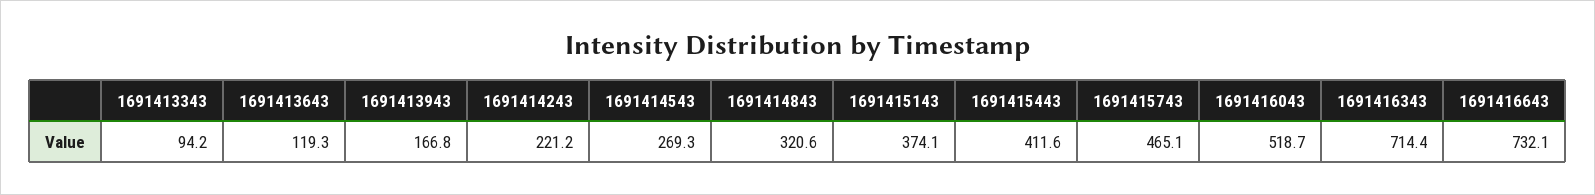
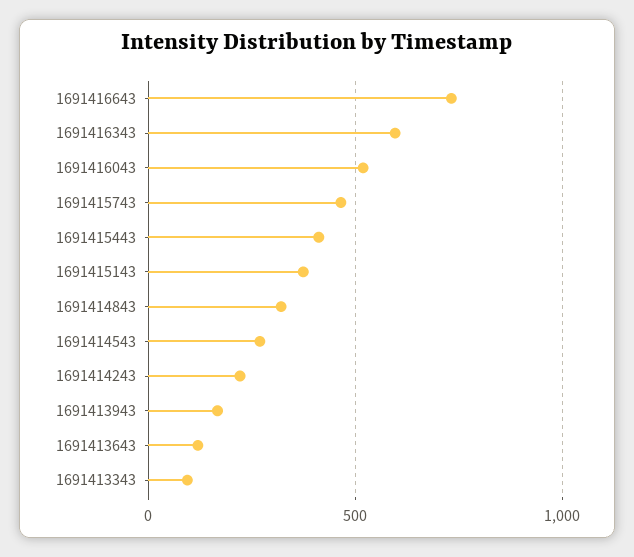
1691416343: 714.4 -> 600

